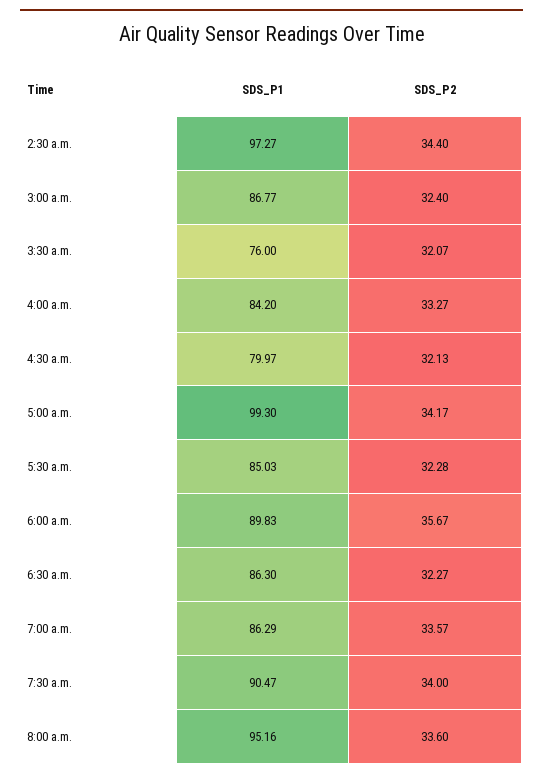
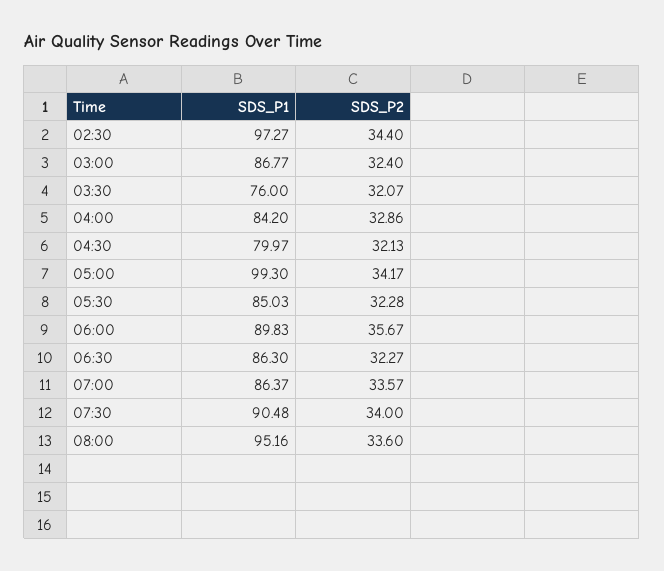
SDS_P2, 4:00 a.m.: 33.27 -> 32.86
SDS_P1, 7:00 a.m.: 86.29 -> 86.37
SDS_P1, 7:30 a.m.: 90.47 -> 90.48

